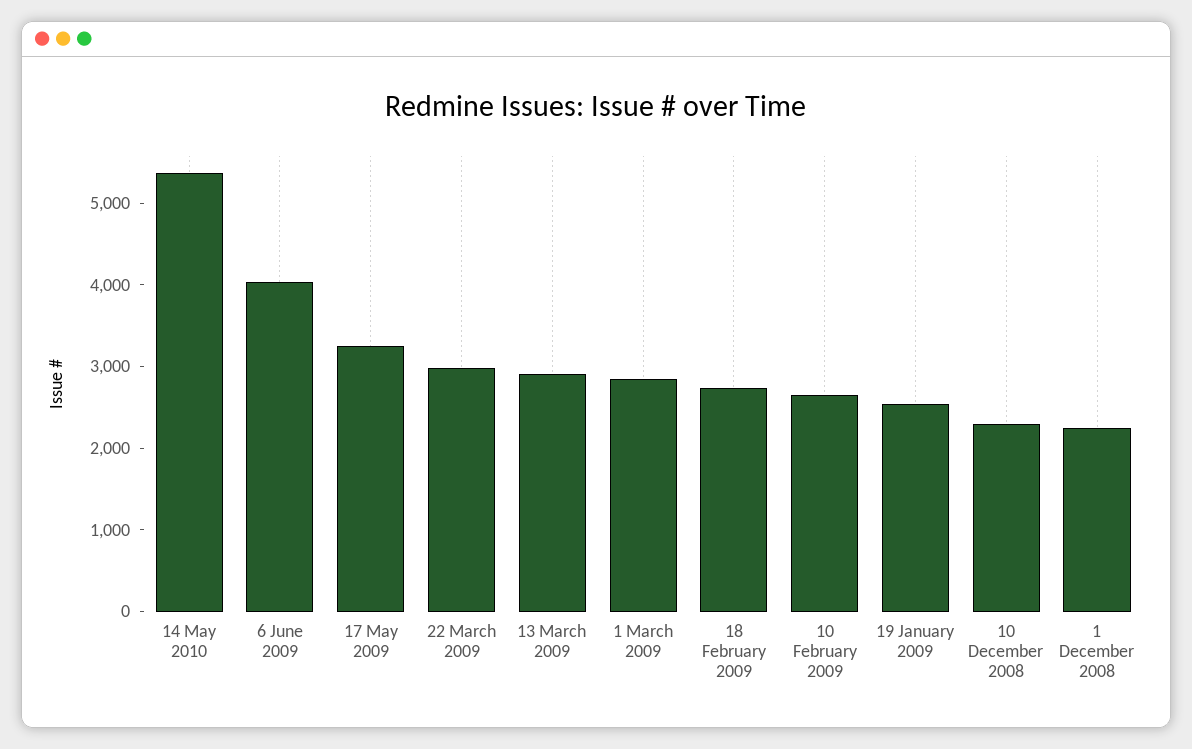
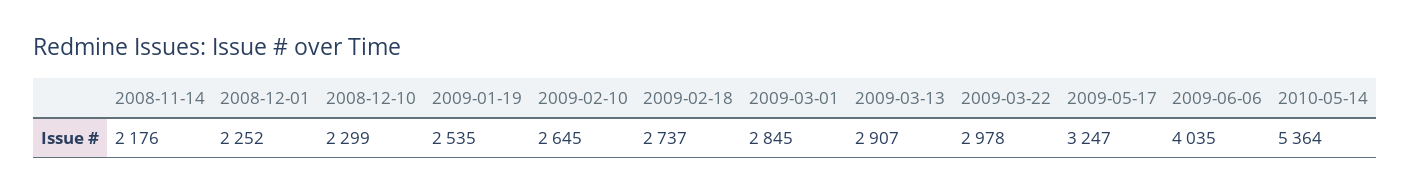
2008-11-14: none -> 2176

